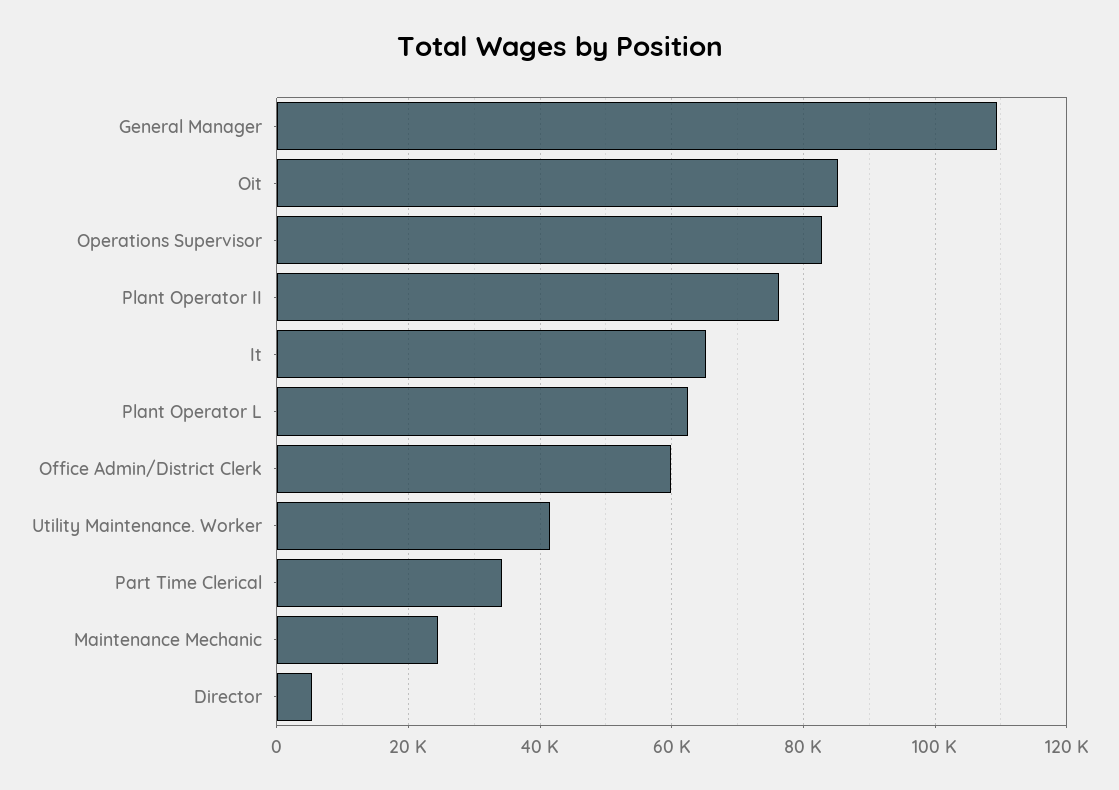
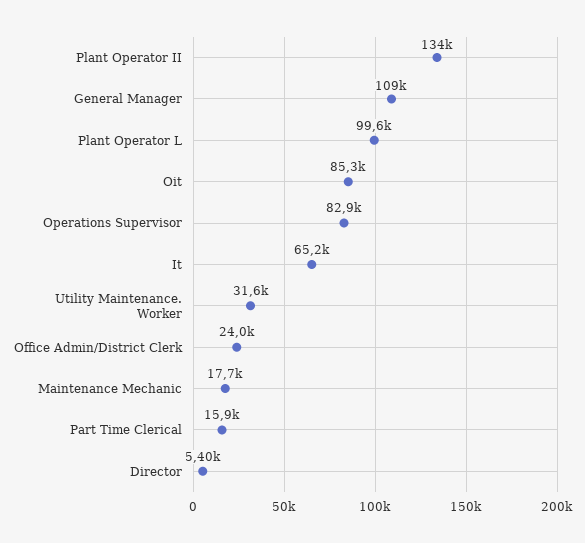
Plant Operator II: 76000 -> 134000
Plant Operator L: 62000 -> 99600
Office Admin/District Clerk: 60000 -> 24000
Utility Maintenance. Worker: 42000 -> 31600
Part Time Clerical: 34000 -> 15900
Maintenance Mechanic: 24000 -> 17700

